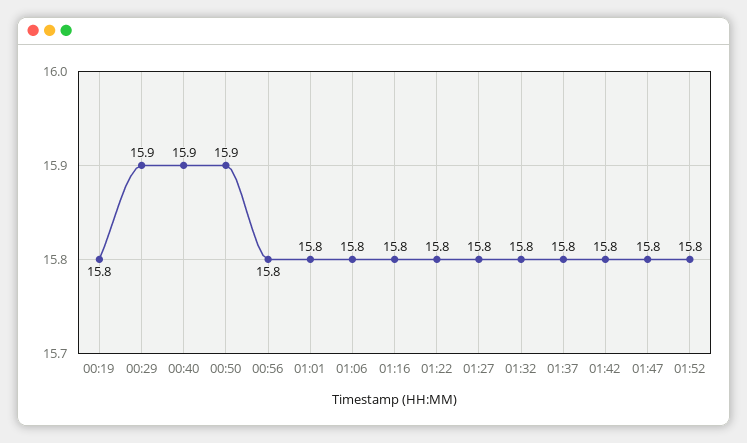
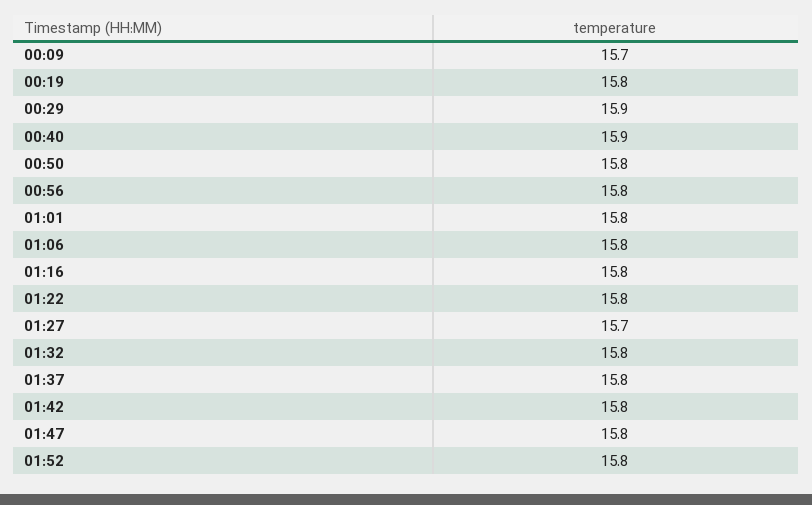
00:50: 15.9 -> 15.8
01:27: 15.8 -> 15.7
00:09: none -> 15.7

